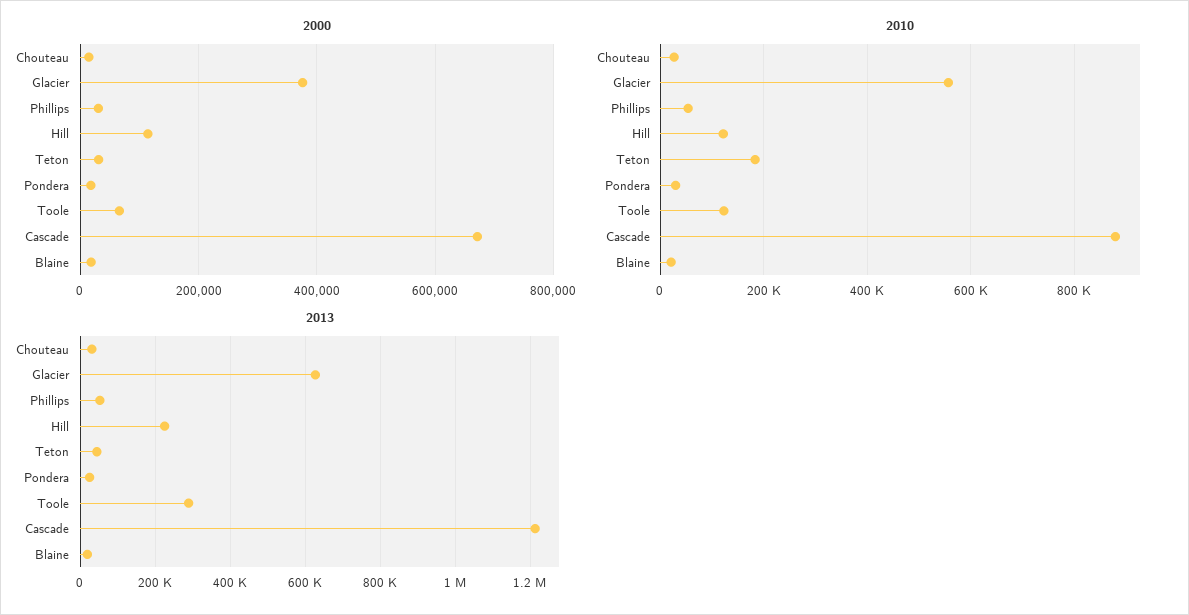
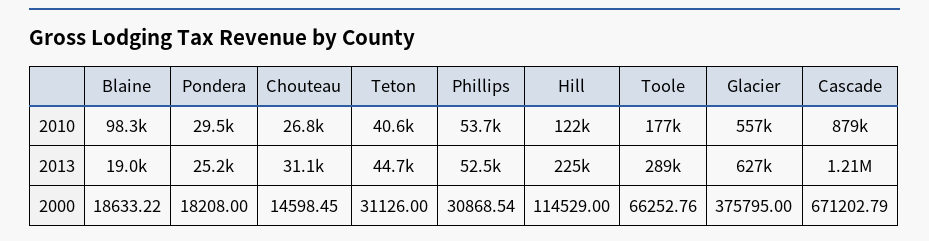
2010, Teton: 180000 -> 40600
2010, Toole: 120000 -> 177000
2010, Blaine: 20000 -> 98300

